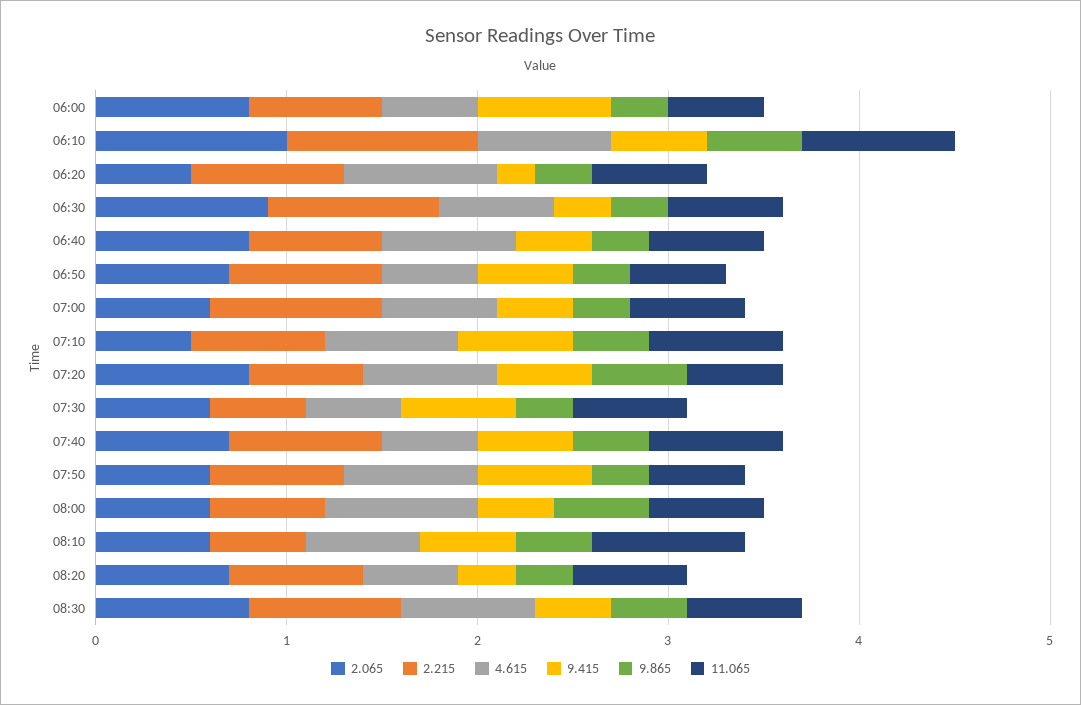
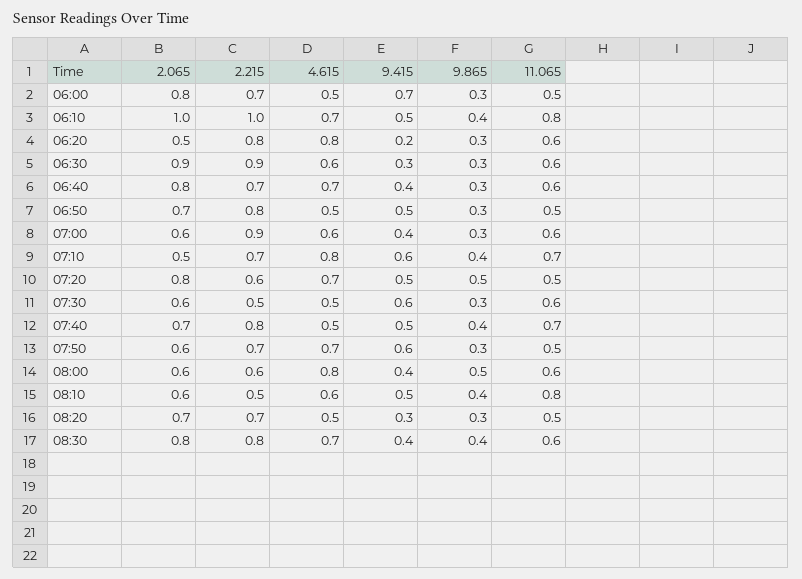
9.865, 06:10: 0.5 -> 0.4
4.615, 07:10: 0.7 -> 0.8
11.065, 08:20: 0.6 -> 0.5

